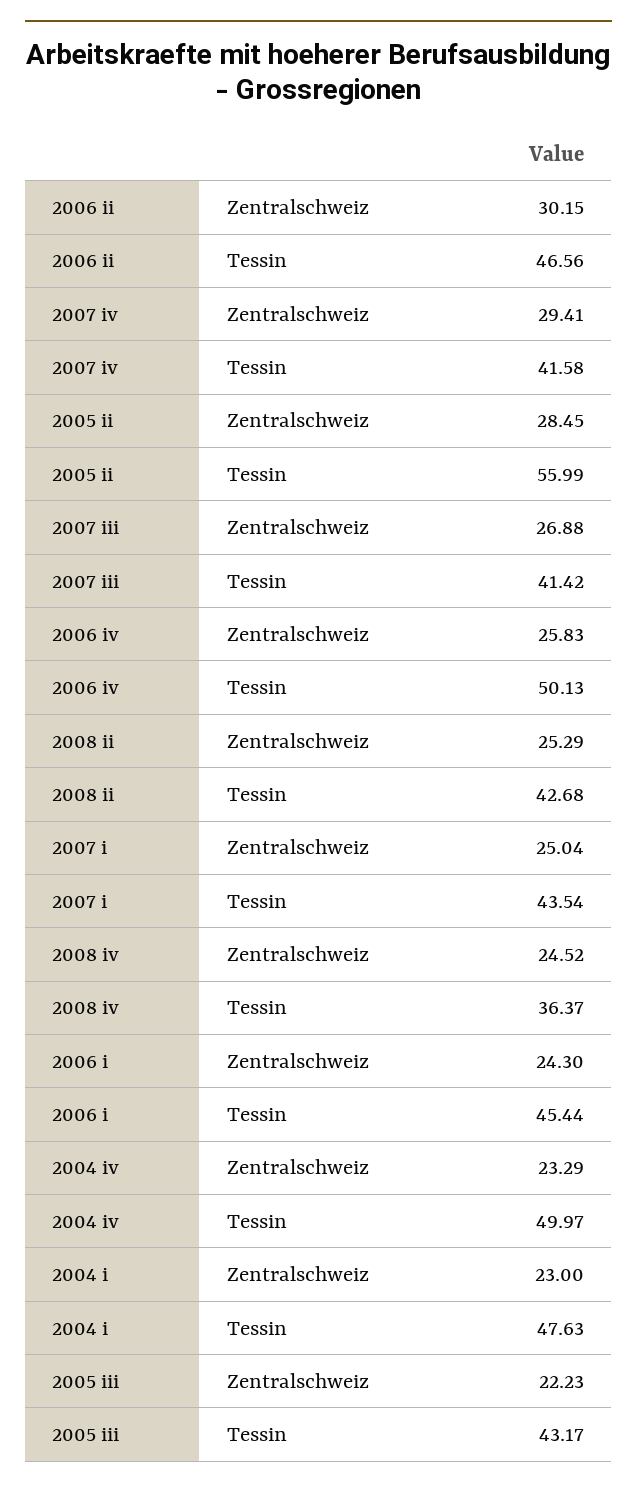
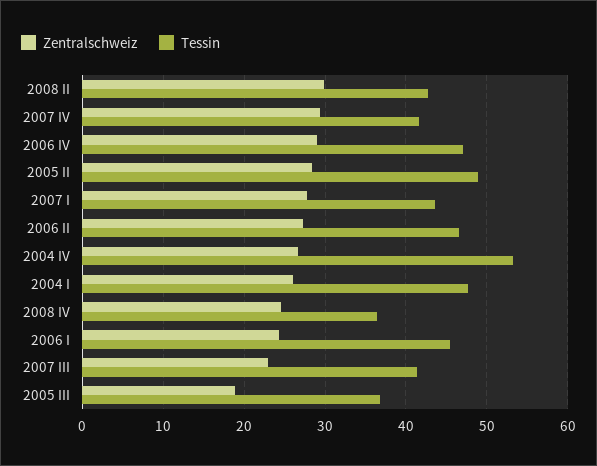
Zentralschweiz, 2006 ii: 30.15 -> 27
Tessin, 2005 ii: 55.99 -> 49
Zentralschweiz, 2007 iii: 26.88 -> 23
Zentralschweiz, 2006 iv: 25.83 -> 29
Tessin, 2006 iv: 50.13 -> 47
Zentralschweiz, 2008 ii: 25.29 -> 30
Zentralschweiz, 2007 i: 25.04 -> 28
Zentralschweiz, 2004 iv: 23.29 -> 27
Tessin, 2004 iv: 49.97 -> 53
Zentralschweiz, 2004 i: 23 -> 26
Zentralschweiz, 2005 iii: 22.23 -> 19
Tessin, 2005 iii: 43.17 -> 37

